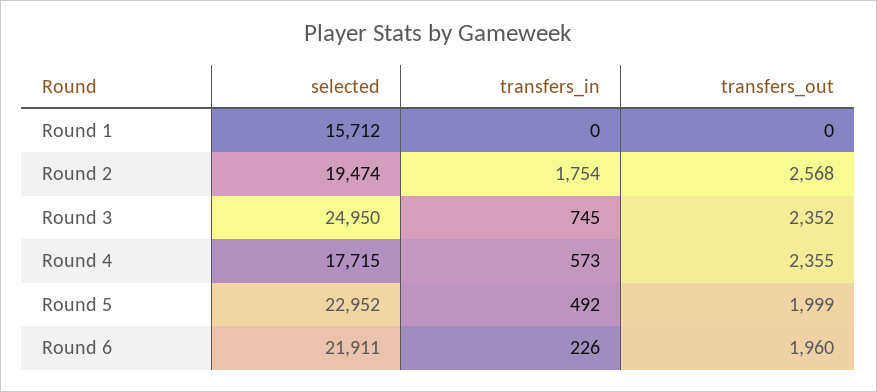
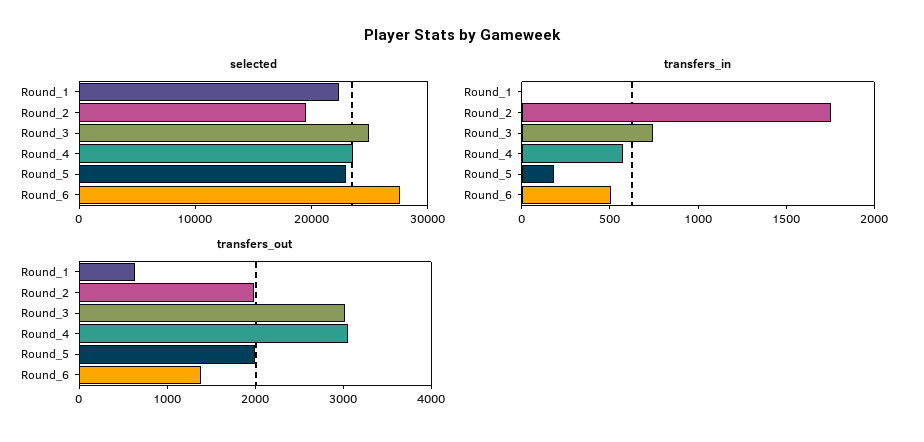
selected, Round 1: 15712 -> 22000
transfers_out, Round 1: 0 -> 600
transfers_out, Round 2: 2568 -> 2000
transfers_out, Round 3: 2352 -> 3000
selected, Round 4: 17715 -> 24000
transfers_out, Round 4: 2355 -> 3000
transfers_in, Round 5: 492 -> 200
selected, Round 6: 21911 -> 28000
transfers_in, Round 6: 226 -> 500
transfers_out, Round 6: 1960 -> 1400

